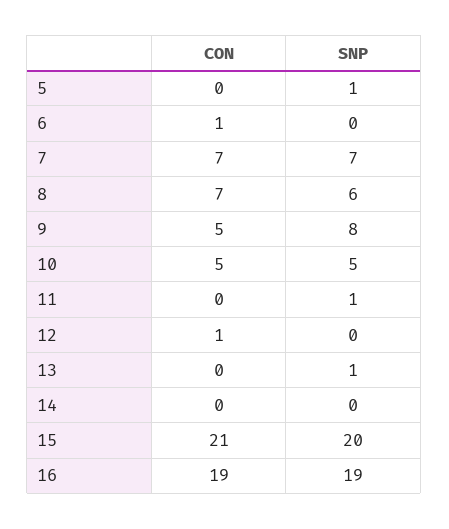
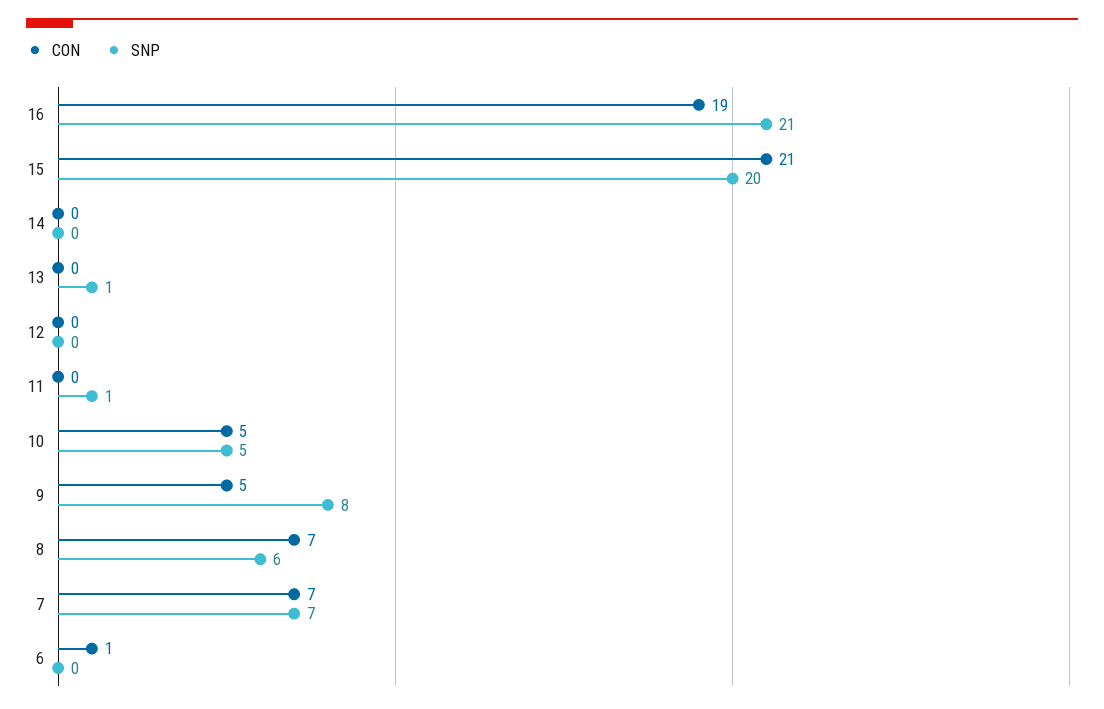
CON, 5: 0 -> none
SNP, 5: 1 -> none
CON, 12: 1 -> 0
SNP, 16: 19 -> 21

